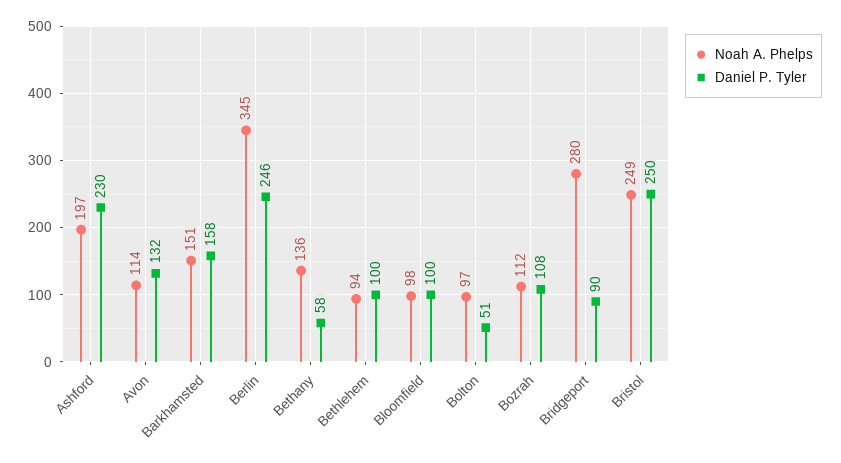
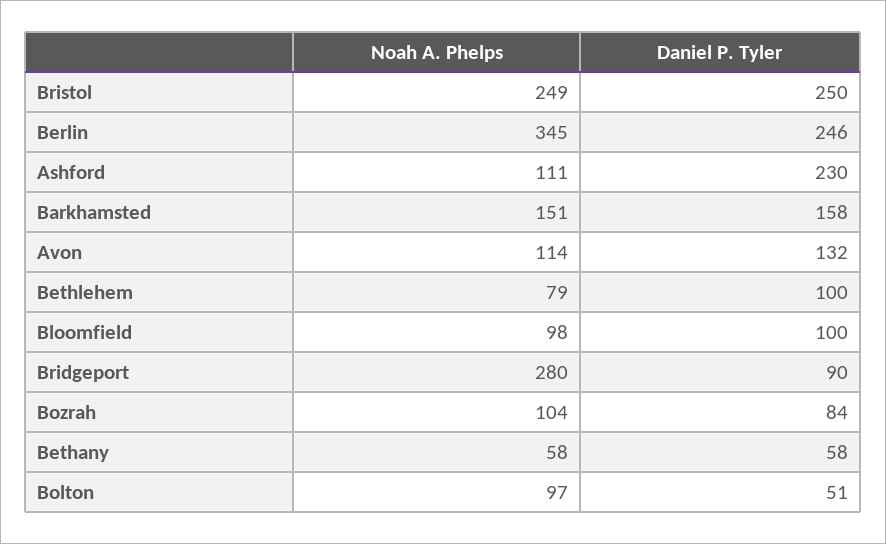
Noah A. Phelps, Ashford: 197 -> 111
Noah A. Phelps, Bethany: 136 -> 58
Noah A. Phelps, Bethlehem: 94 -> 79
Noah A. Phelps, Bozrah: 112 -> 104
Daniel P. Tyler, Bozrah: 108 -> 84

